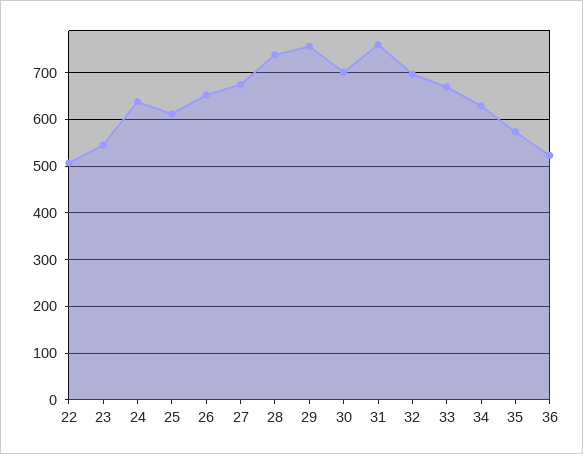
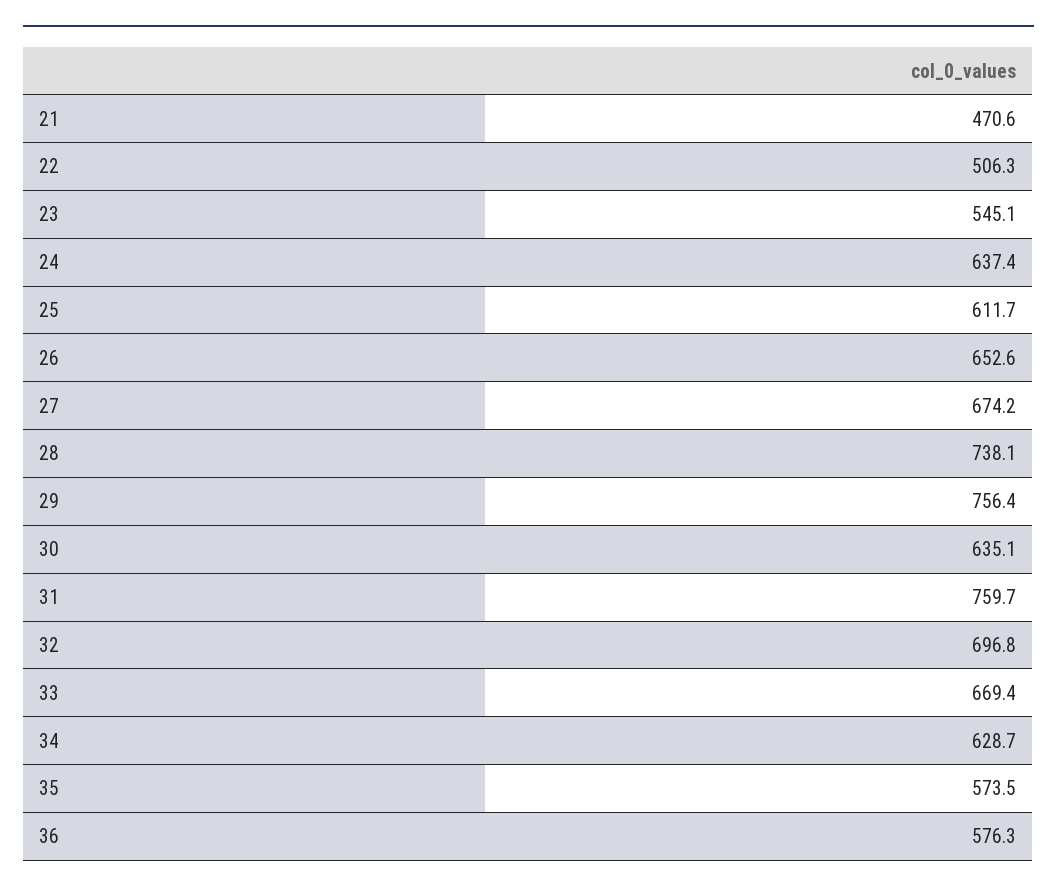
30: 700 -> 635.1
36: 520 -> 576.3
21: none -> 470.6

